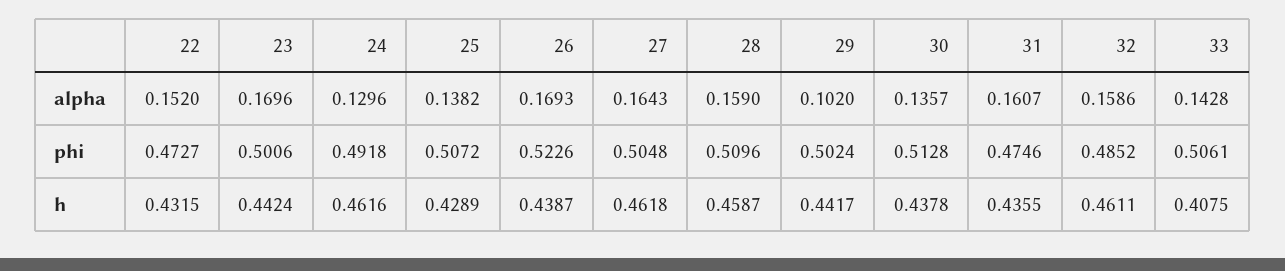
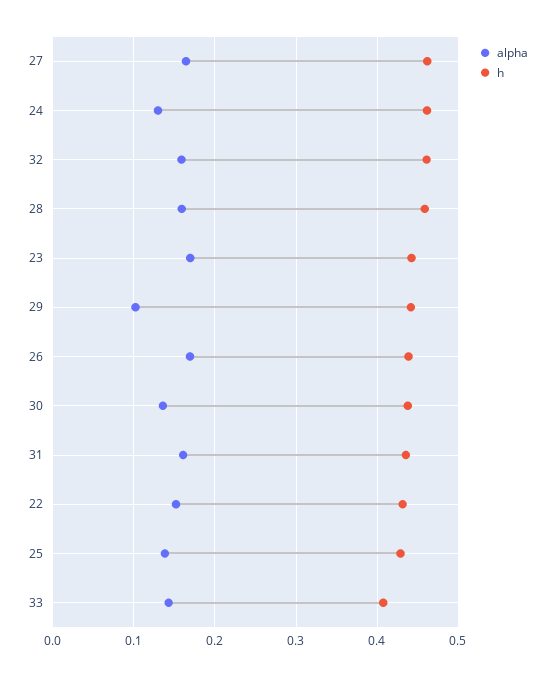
phi, 22: 0.4727 -> none
phi, 23: 0.5006 -> none
phi, 24: 0.4918 -> none
phi, 25: 0.5072 -> none
phi, 26: 0.5226 -> none
phi, 27: 0.5048 -> none
phi, 28: 0.5096 -> none
phi, 29: 0.5024 -> none
phi, 30: 0.5128 -> none
phi, 31: 0.4746 -> none
phi, 32: 0.4852 -> none
phi, 33: 0.5061 -> none

